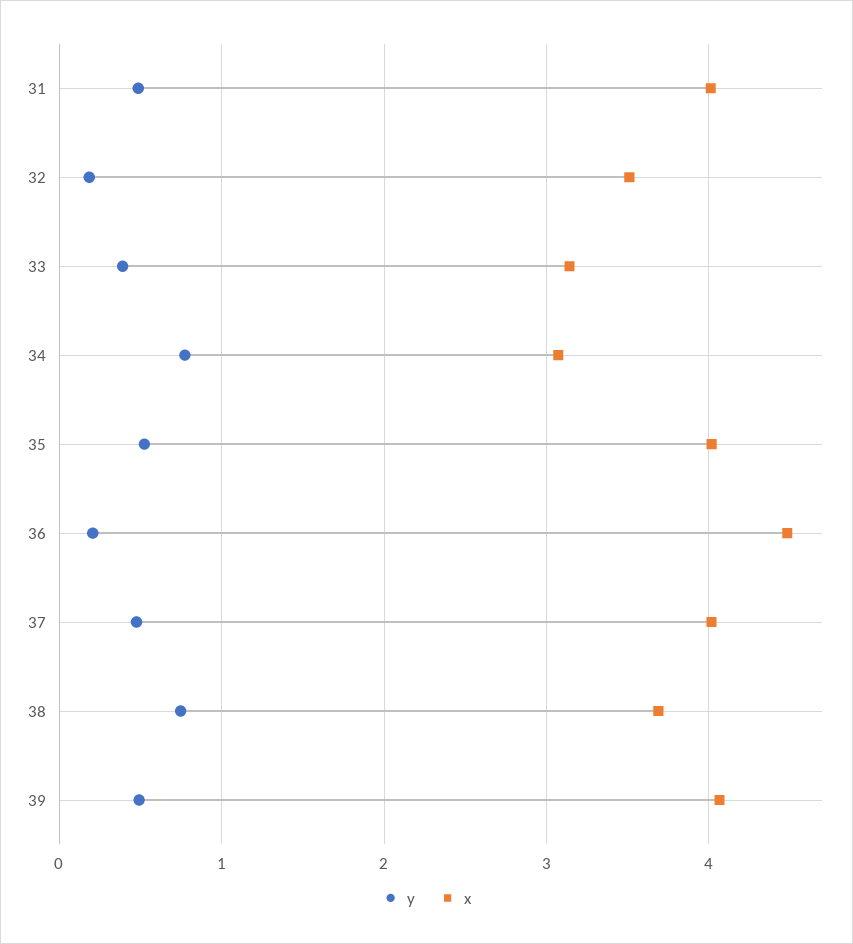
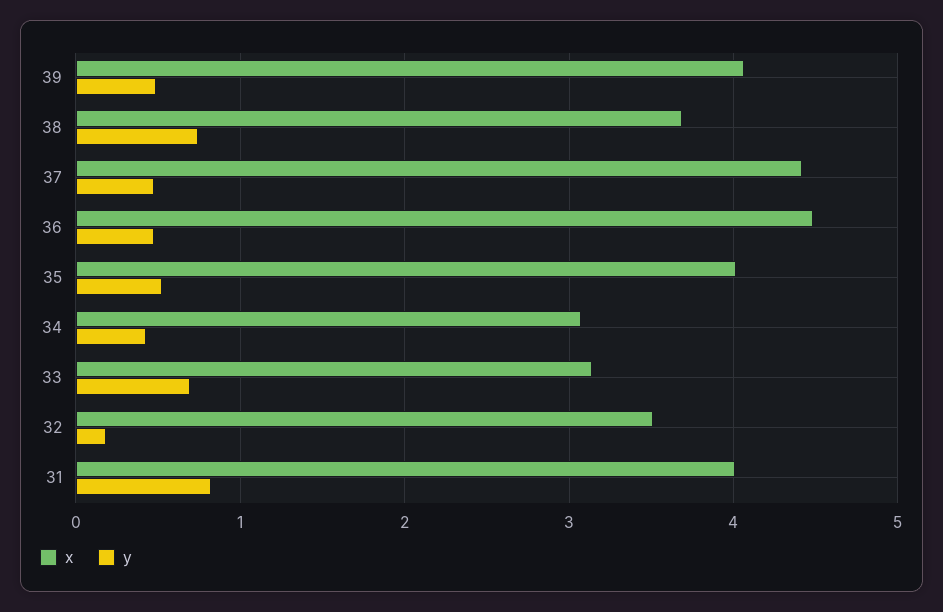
y, 31: 0.5 -> 0.8
y, 33: 0.4 -> 0.7
y, 34: 0.8 -> 0.4
y, 36: 0.2 -> 0.5
x, 37: 4 -> 4.4

